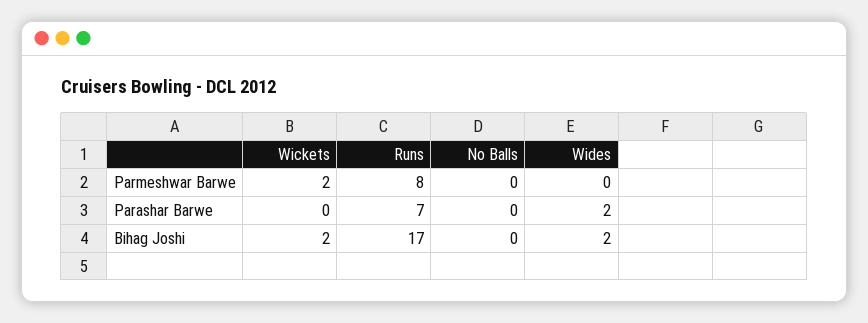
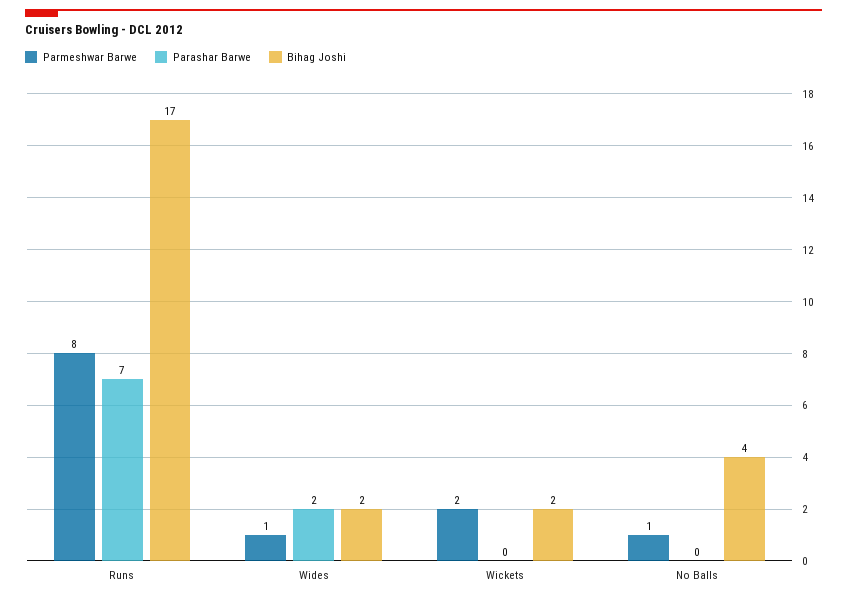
Parmeshwar Barwe, No Balls: 0 -> 1
Parmeshwar Barwe, Wides: 0 -> 1
Bihag Joshi, No Balls: 0 -> 4

